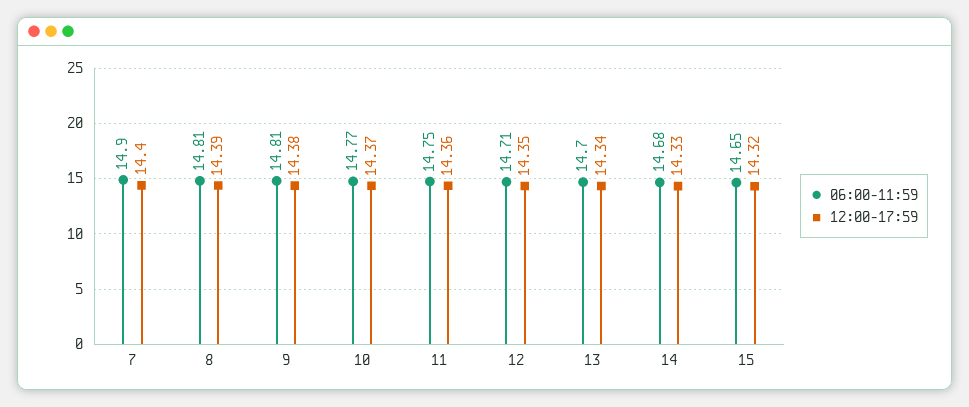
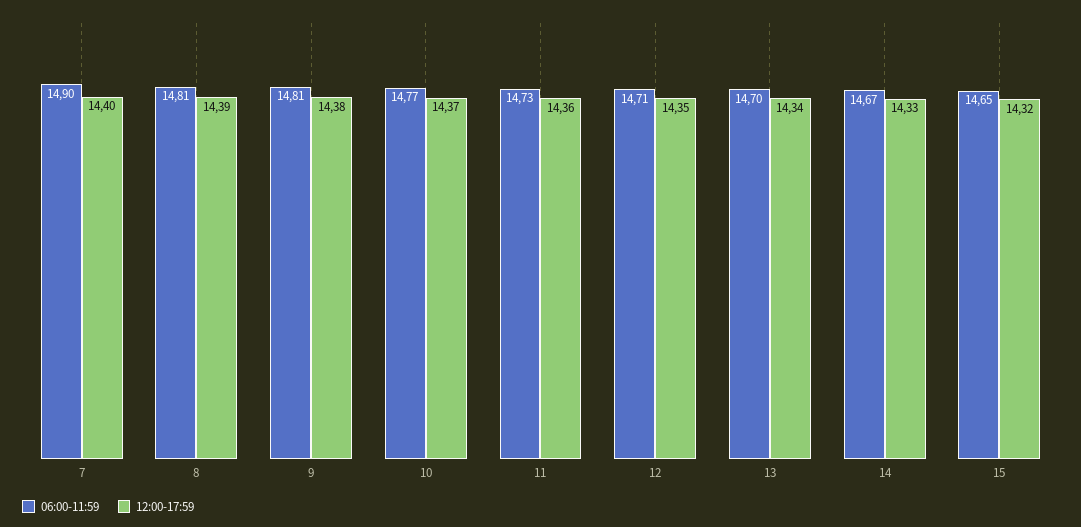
06:00-11:59, 11: 14.75 -> 14.73
06:00-11:59, 14: 14.68 -> 14.67

